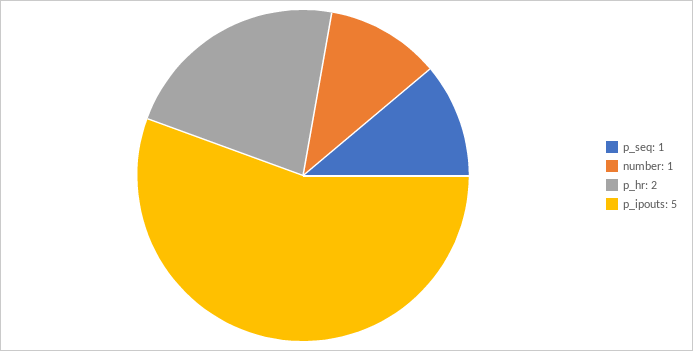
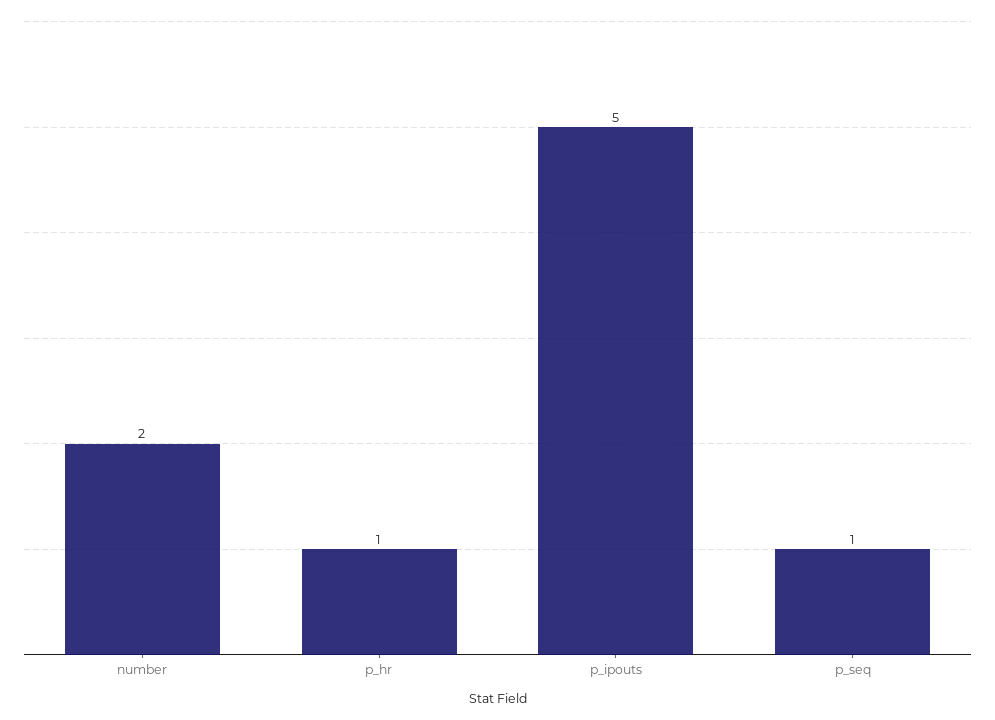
number: 1 -> 2
p_hr: 2 -> 1

